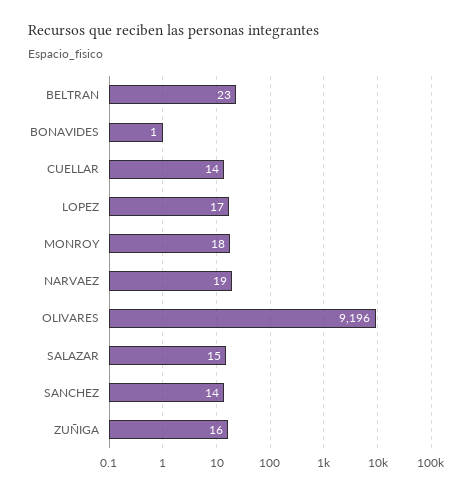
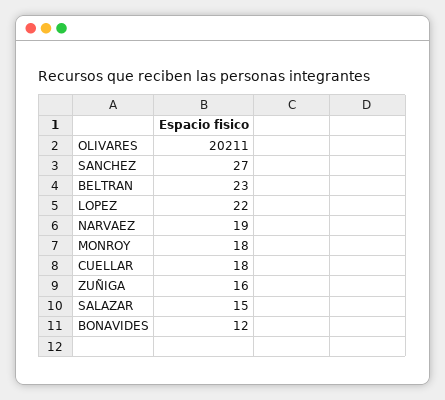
BONAVIDES: 1 -> 12
CUELLAR: 14 -> 18
LOPEZ: 17 -> 22
OLIVARES: 9196 -> 20211
SANCHEZ: 14 -> 27

